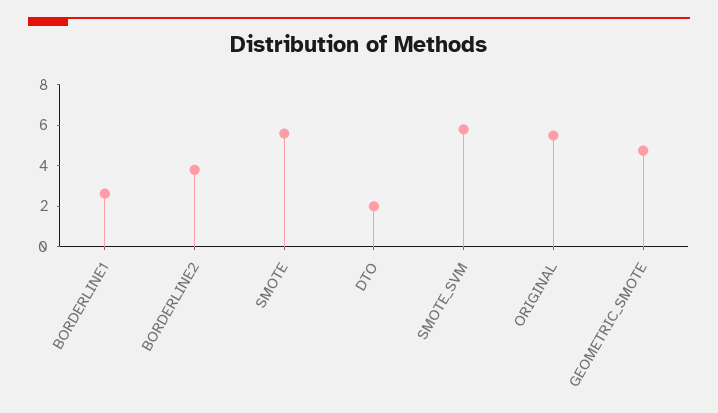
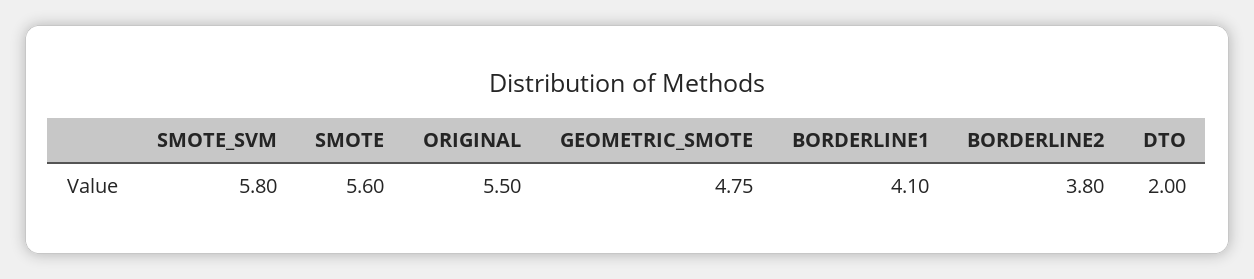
BORDERLINE1: 2.5 -> 4.1

